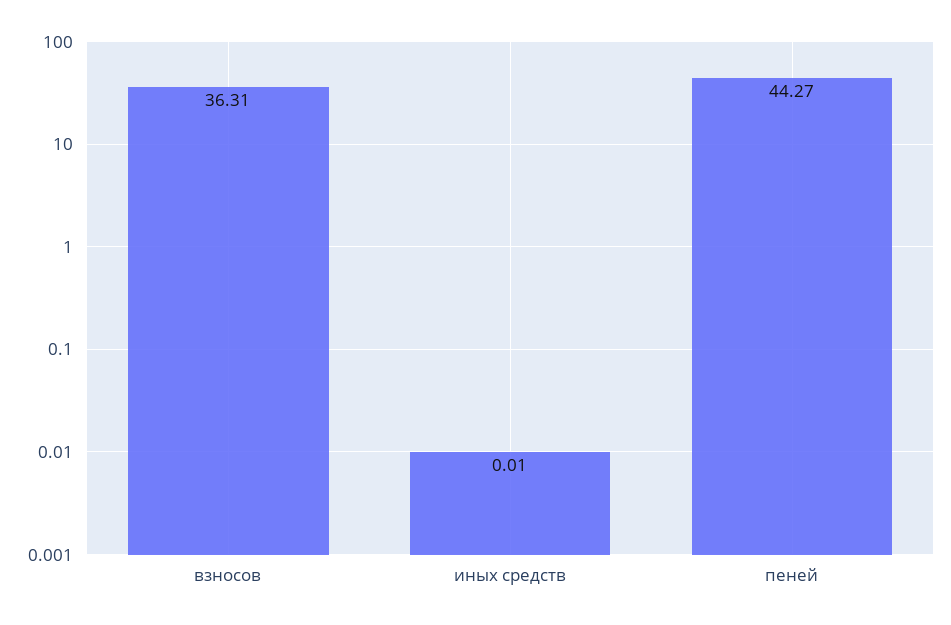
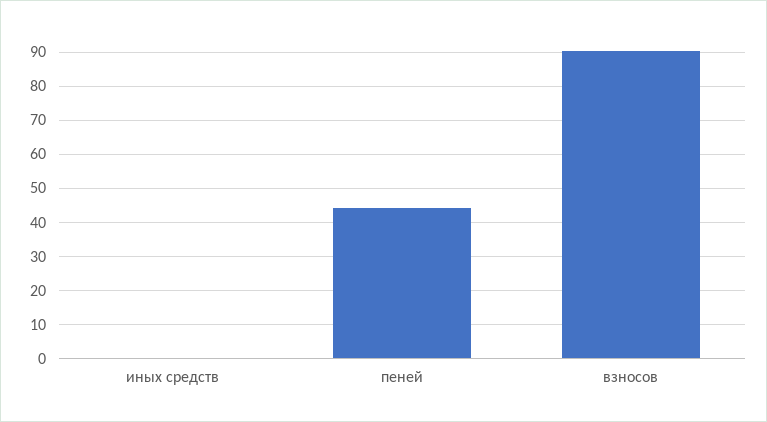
взносов: 36.31 -> 90

